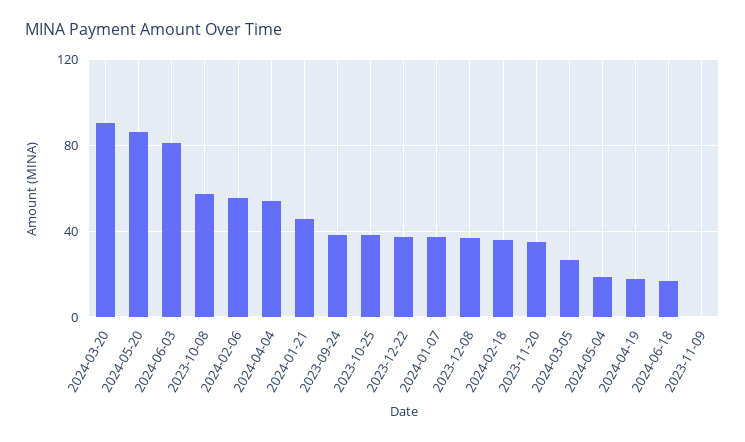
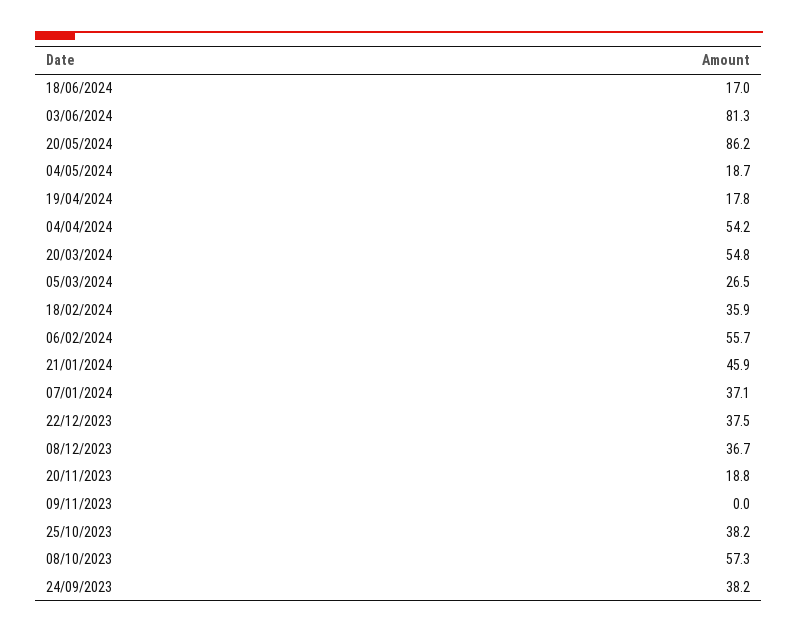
2024-03-20: 90 -> 54.8
2023-11-20: 35 -> 18.8

